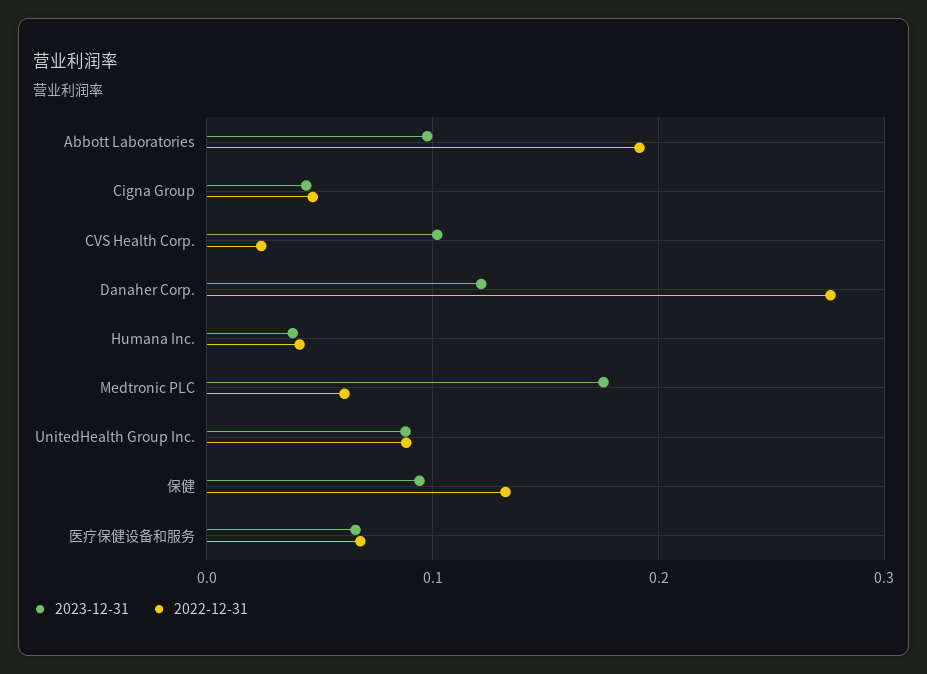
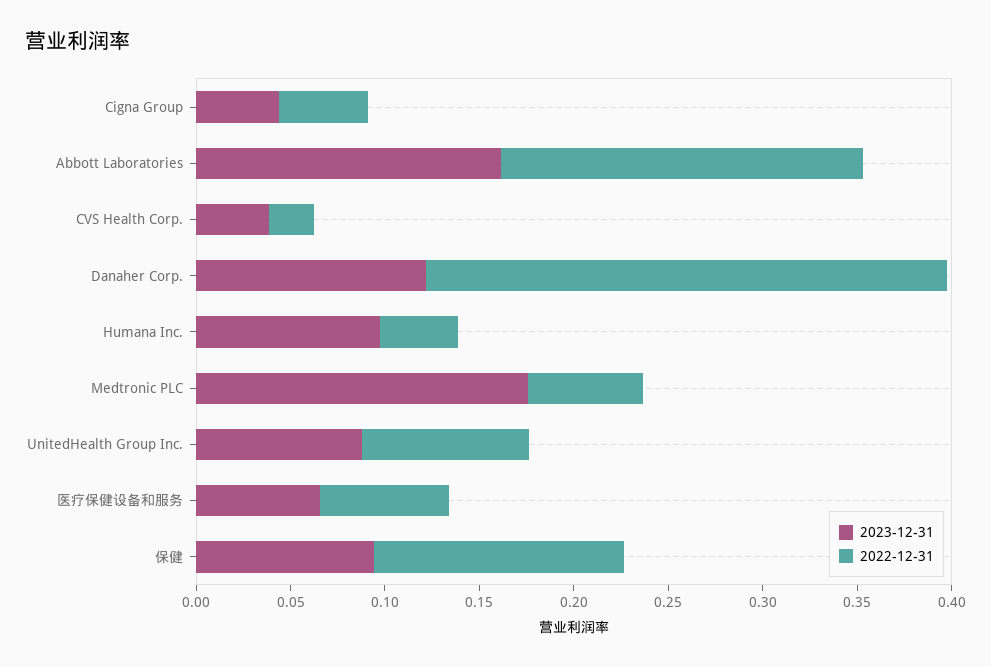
2023-12-31, Abbott Laboratories: 0.1 -> 0.16
2023-12-31, CVS Health Corp.: 0.1 -> 0.04
2023-12-31, Humana Inc.: 0.04 -> 0.1

